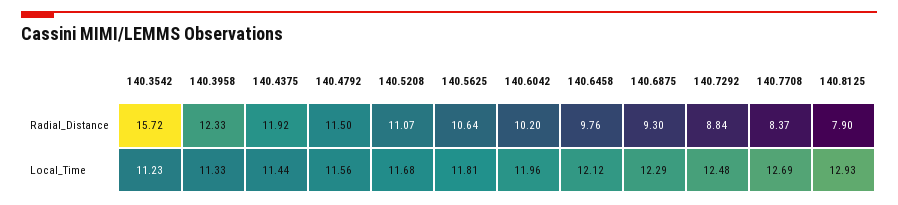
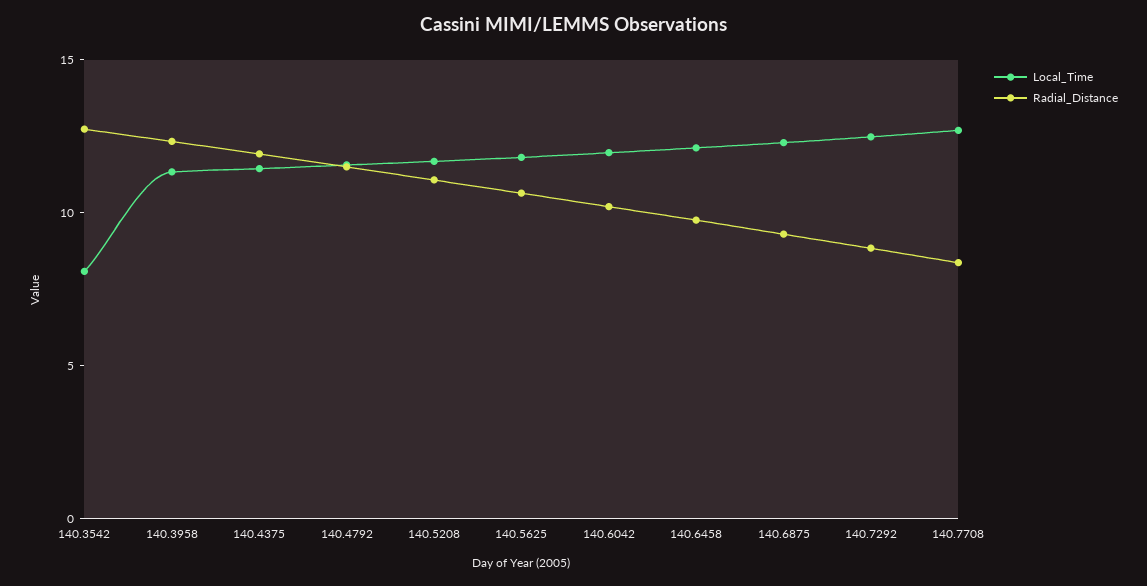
Radial_Distance, 140.3542: 15.72 -> 13
Radial_Distance, 140.8125: 7.9 -> none
Local_Time, 140.3542: 11.23 -> 8
Local_Time, 140.8125: 12.93 -> none

